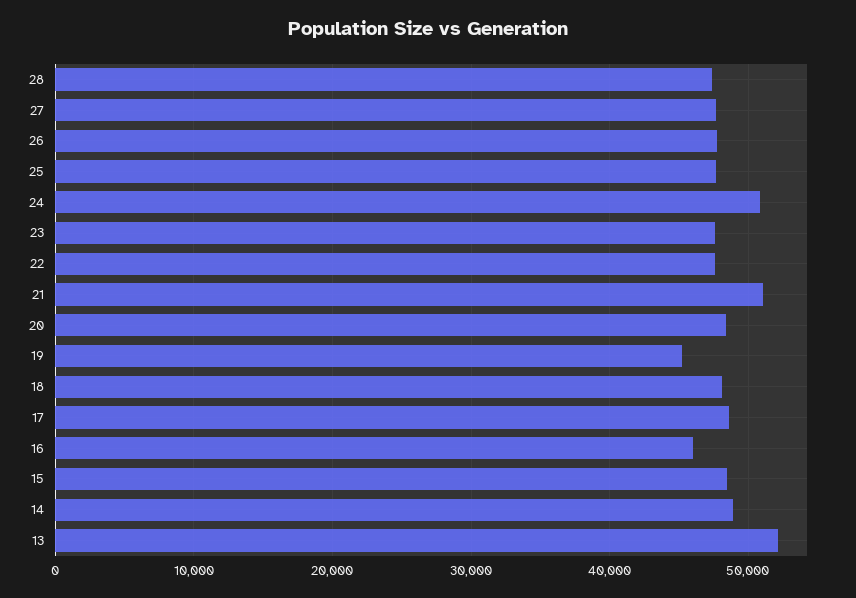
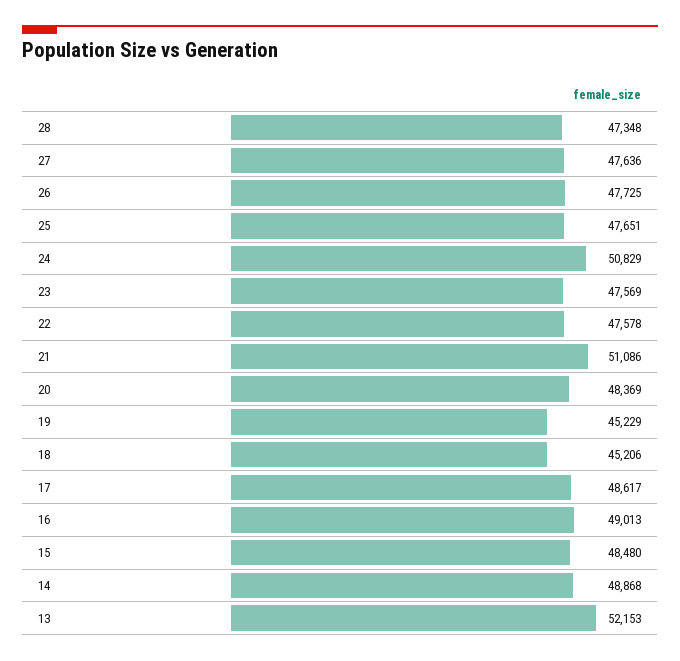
18: 48000 -> 45206
16: 46000 -> 49013

